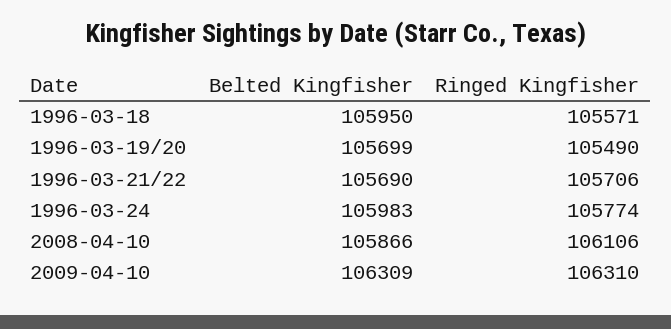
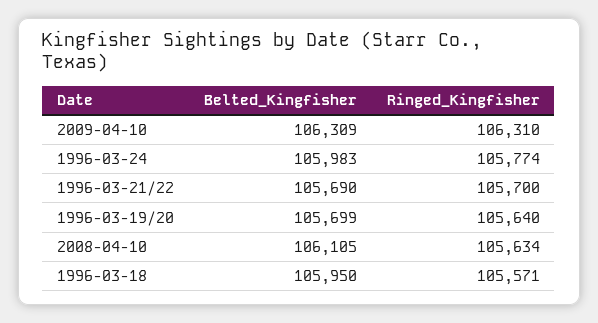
Ringed Kingfisher, 1996-03-19/20: 105490 -> 105640
Ringed Kingfisher, 1996-03-21/22: 105706 -> 105700
Belted Kingfisher, 2008-04-10: 105866 -> 106105
Ringed Kingfisher, 2008-04-10: 106106 -> 105634

